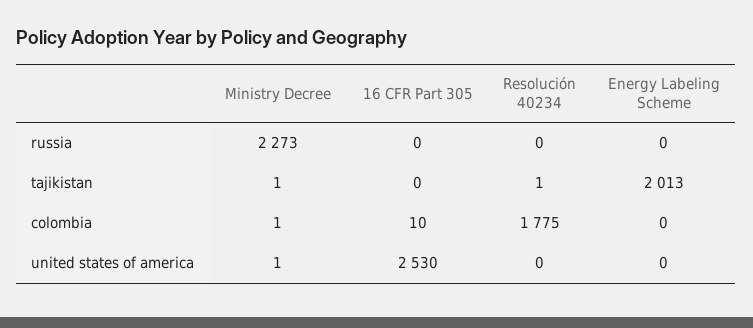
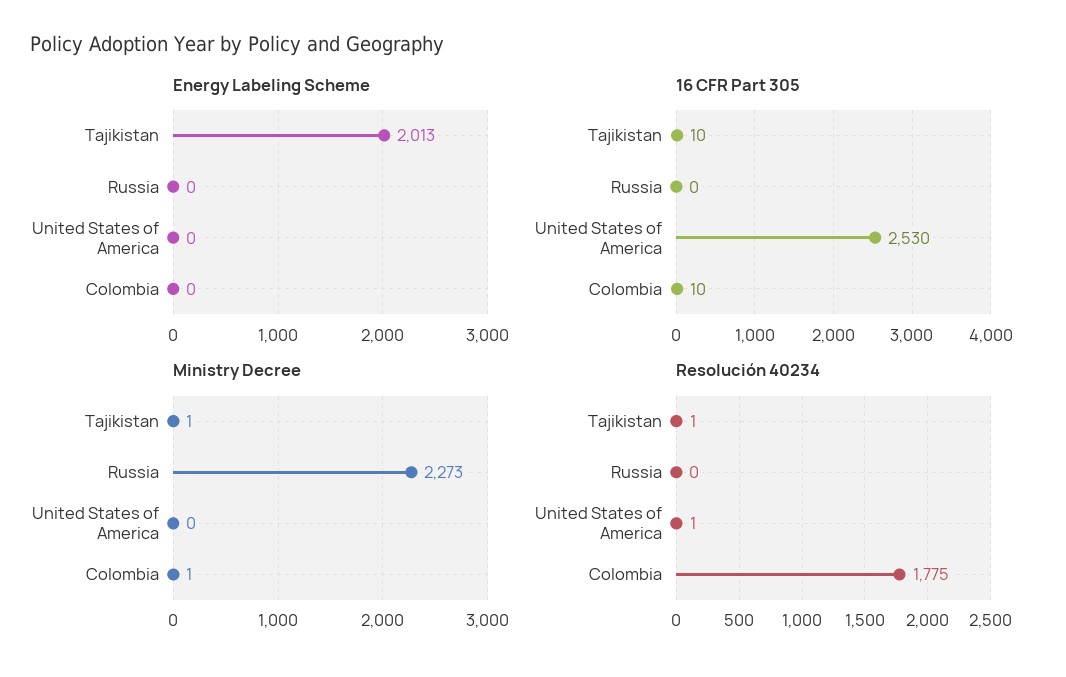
16 CFR Part 305, tajikistan: 0 -> 10
Ministry Decree, united states of america: 1 -> 0
Resolución 40234, united states of america: 0 -> 1

